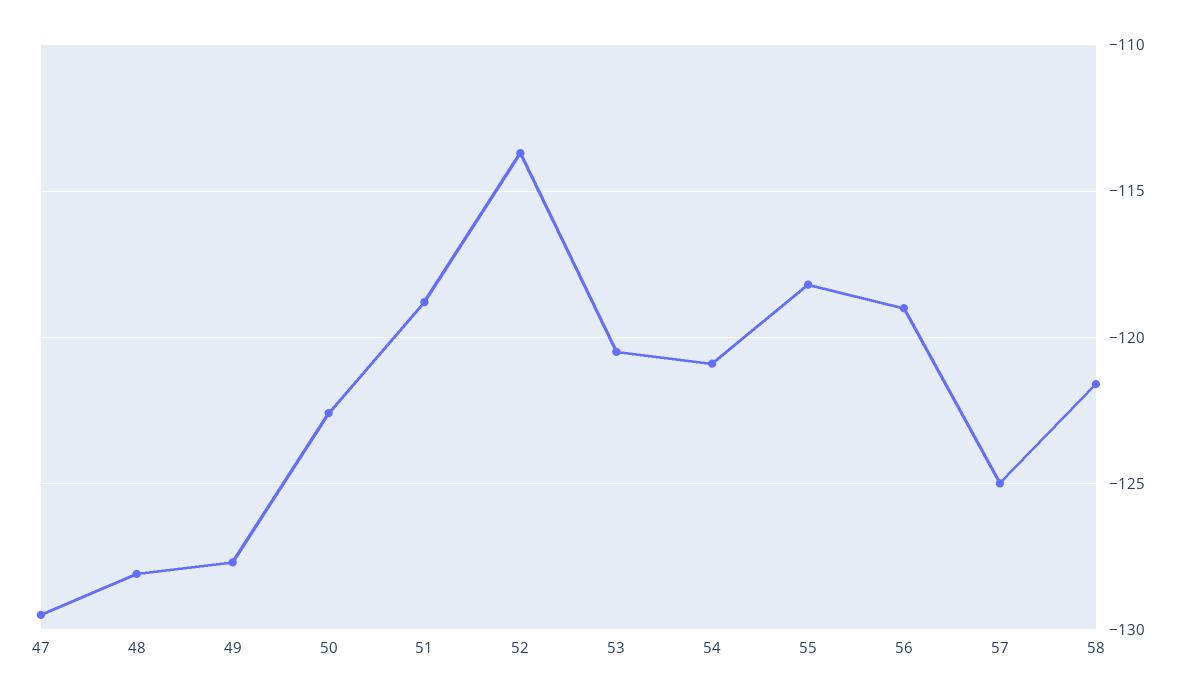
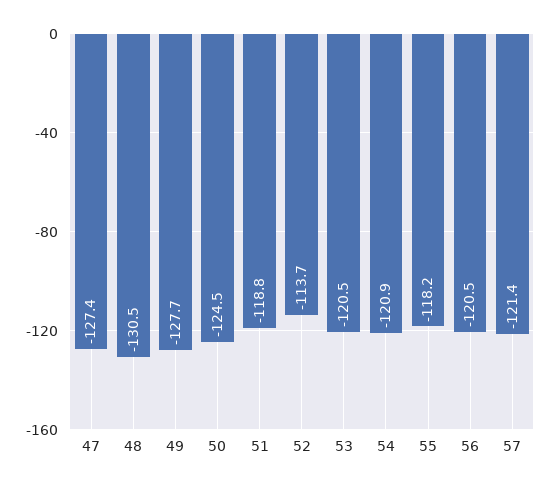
47: -129.5 -> -127.4
48: -128 -> -130.5
50: -122.5 -> -124.5
56: -119 -> -120.5
57: -125 -> -121.4
58: -121.5 -> none

